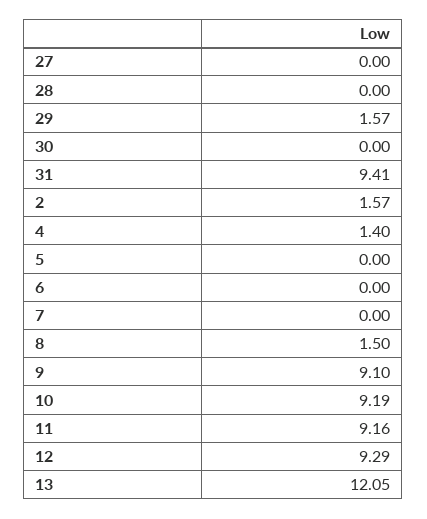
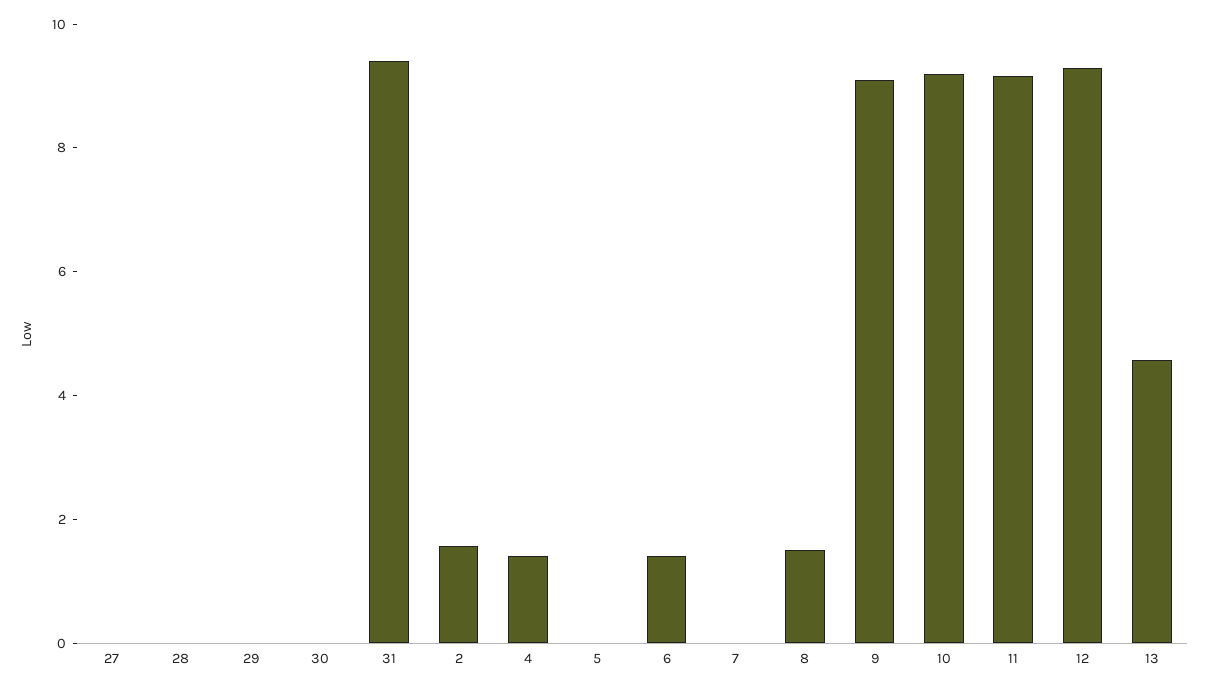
29: 1.57 -> 0
6: 0 -> 1.5
13: 12.05 -> 4.5

